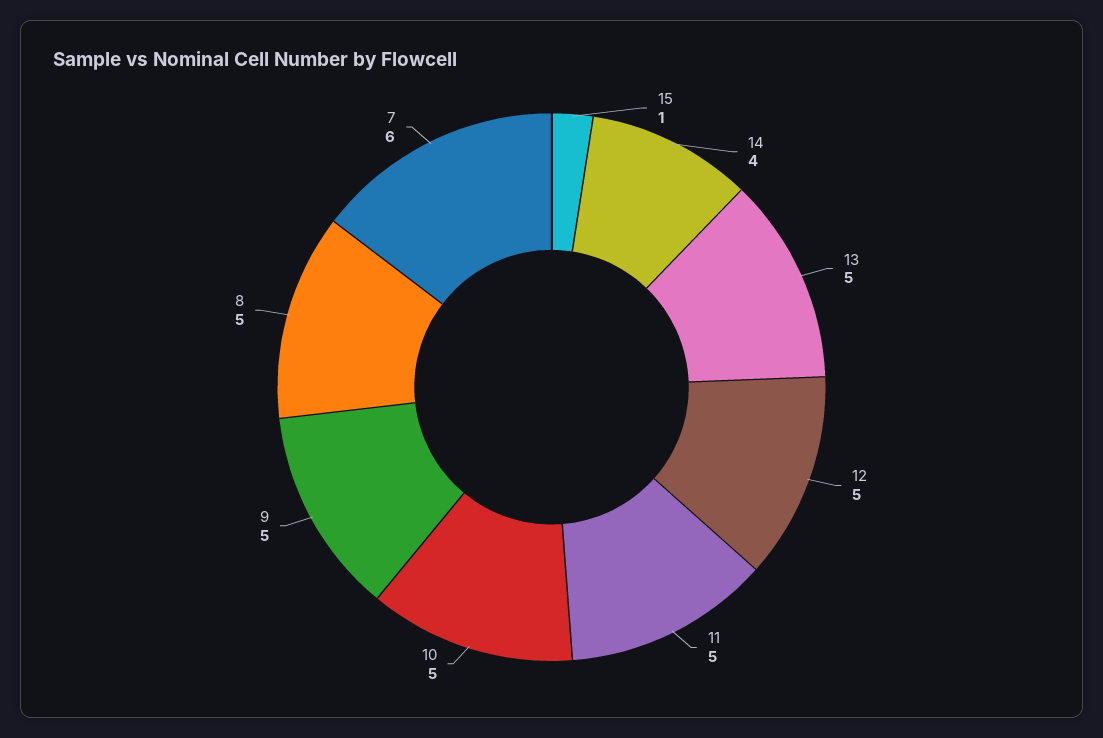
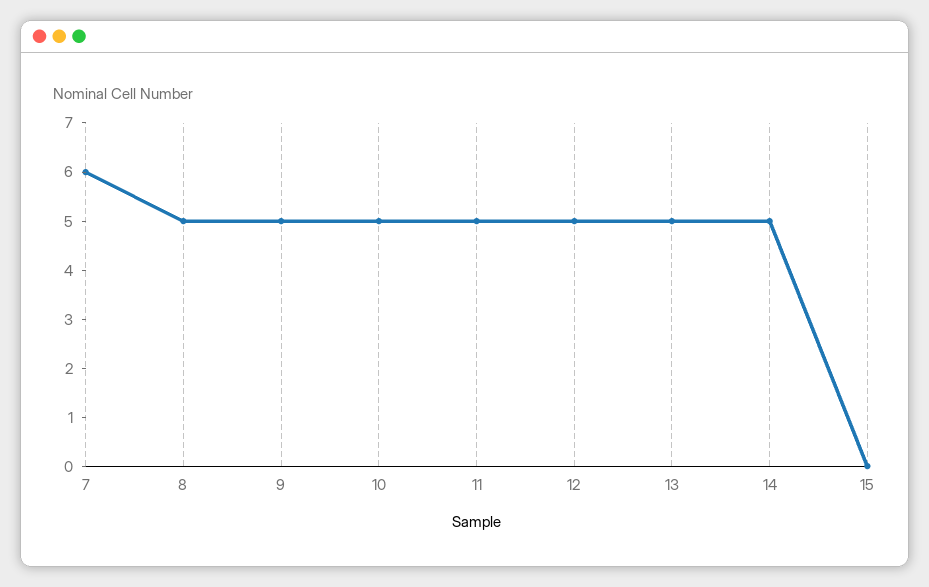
15: 1 -> 0
14: 4 -> 5

